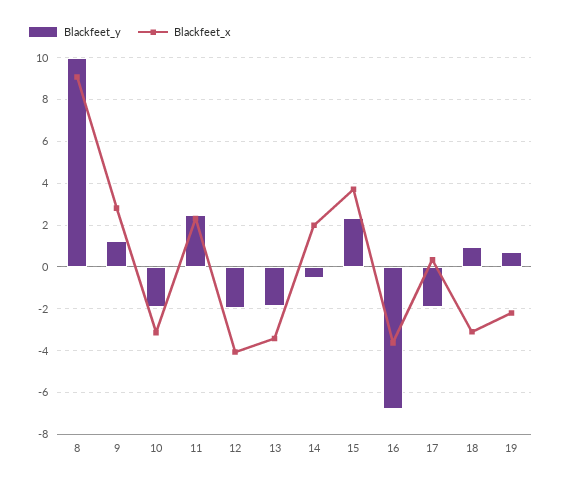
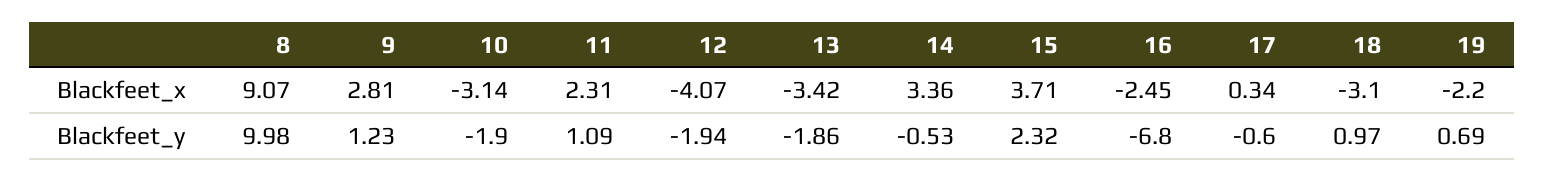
Blackfeet_y, 11: 2.5 -> 1.09
Blackfeet_x, 14: 2 -> 3.36
Blackfeet_x, 16: -3.5 -> -2.45
Blackfeet_y, 17: -2 -> -0.6

